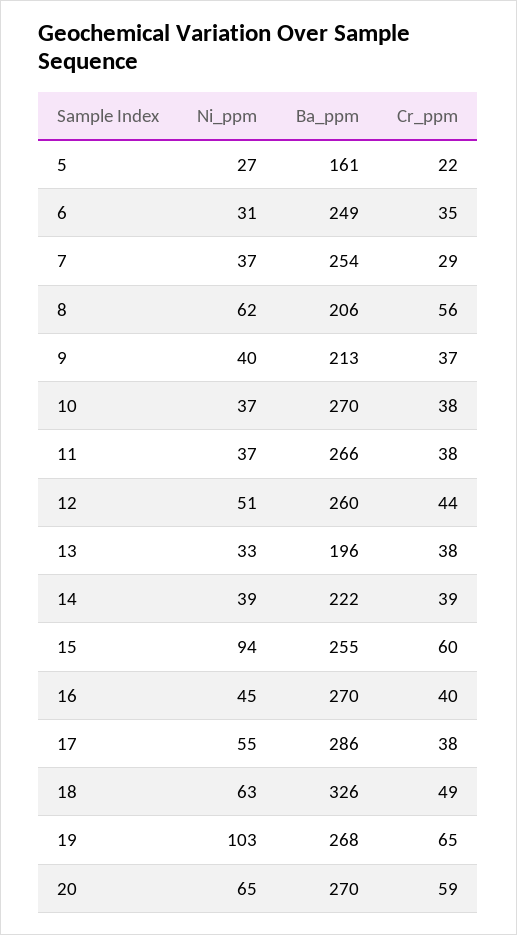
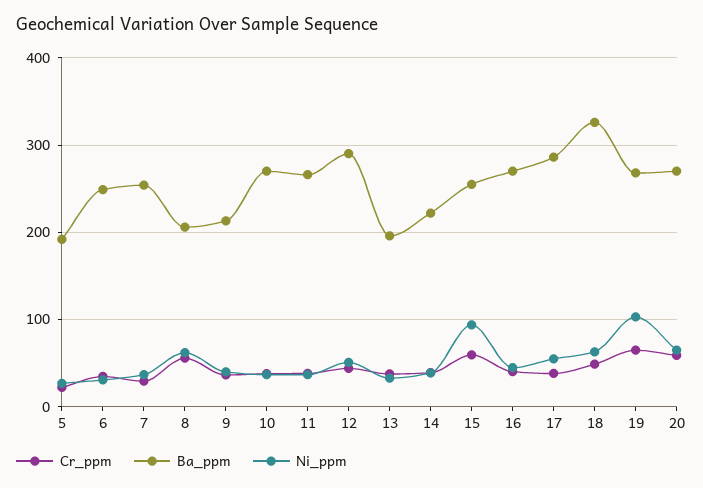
Ba_ppm, 5: 161 -> 190
Ba_ppm, 12: 260 -> 290

